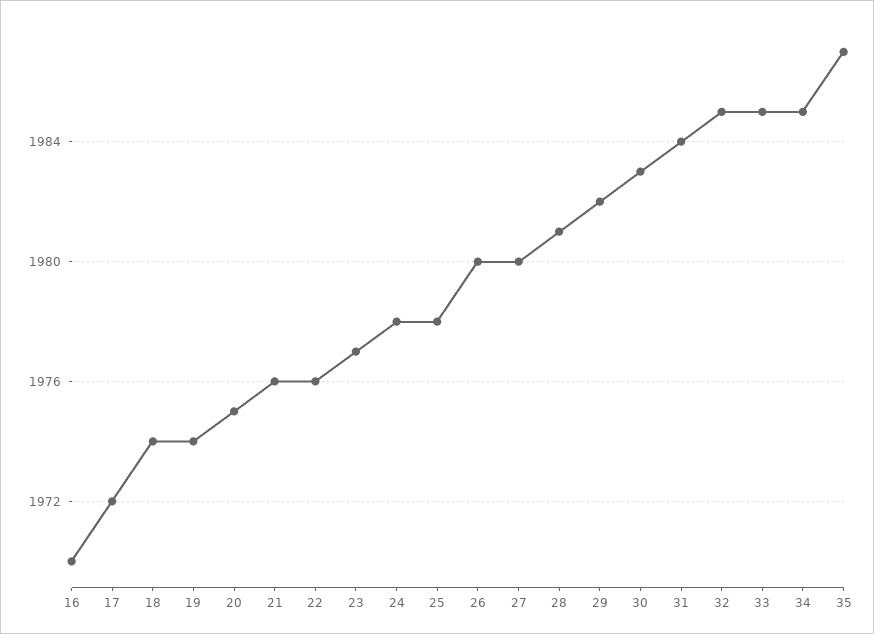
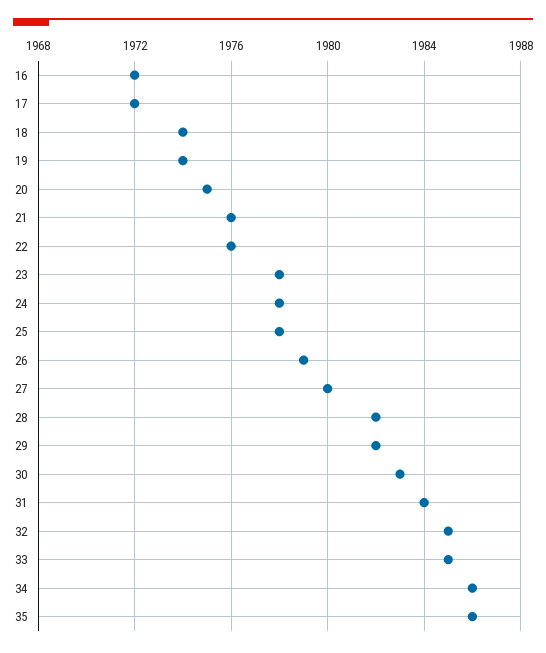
16: 1970 -> 1972
23: 1977 -> 1978
26: 1980 -> 1979
28: 1981 -> 1982
34: 1985 -> 1986
35: 1987 -> 1986

